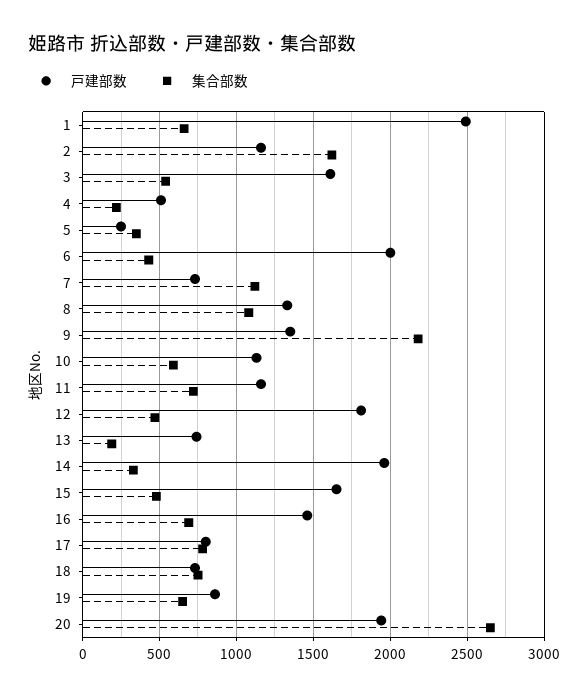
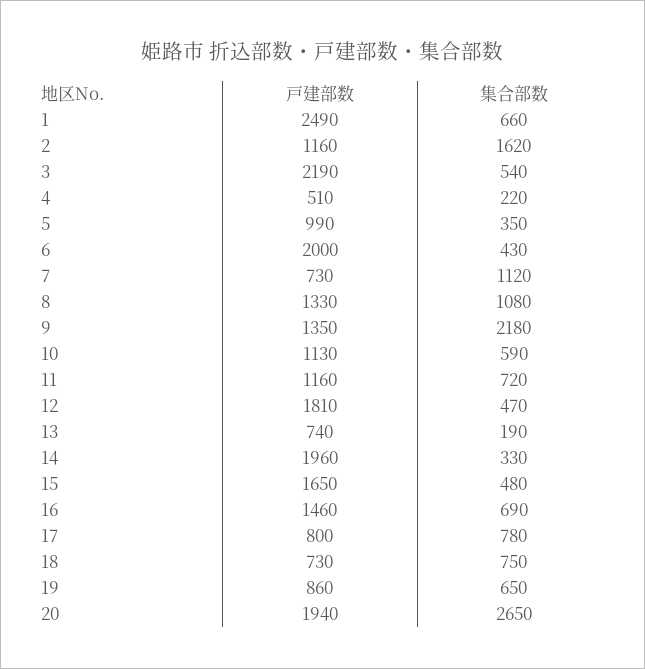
戸建部数, 3: 1600 -> 2190
戸建部数, 5: 250 -> 990

